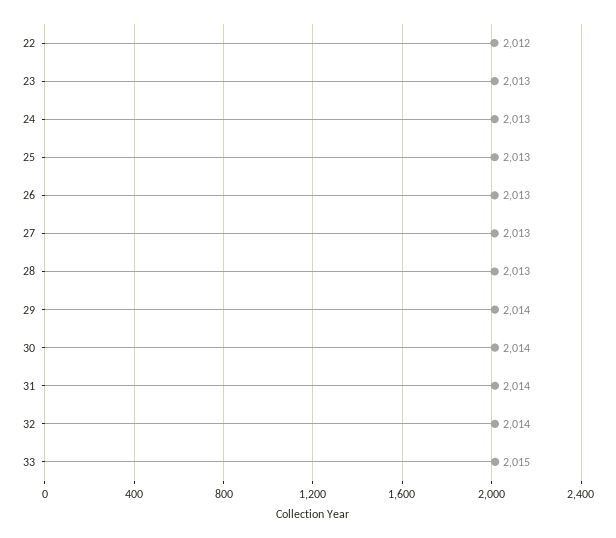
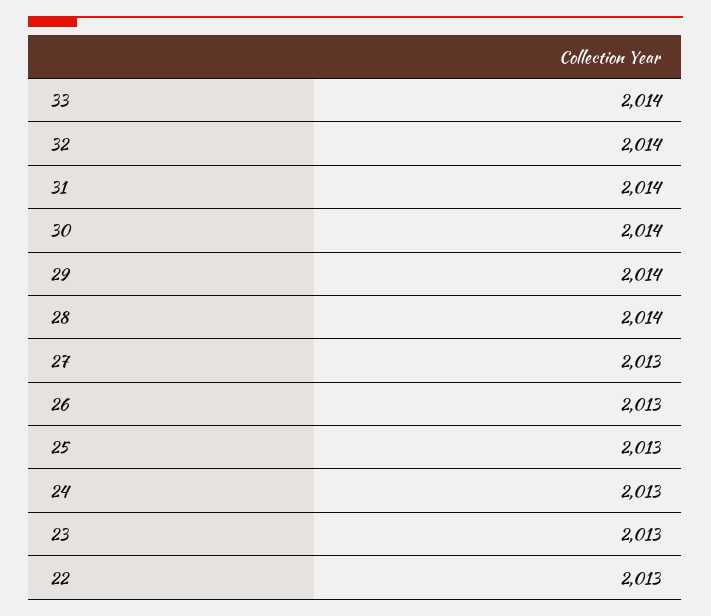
22: 2012 -> 2013
28: 2013 -> 2014
33: 2015 -> 2014

